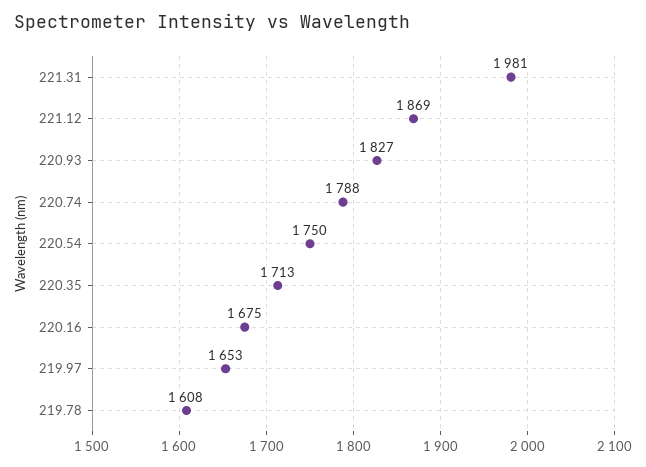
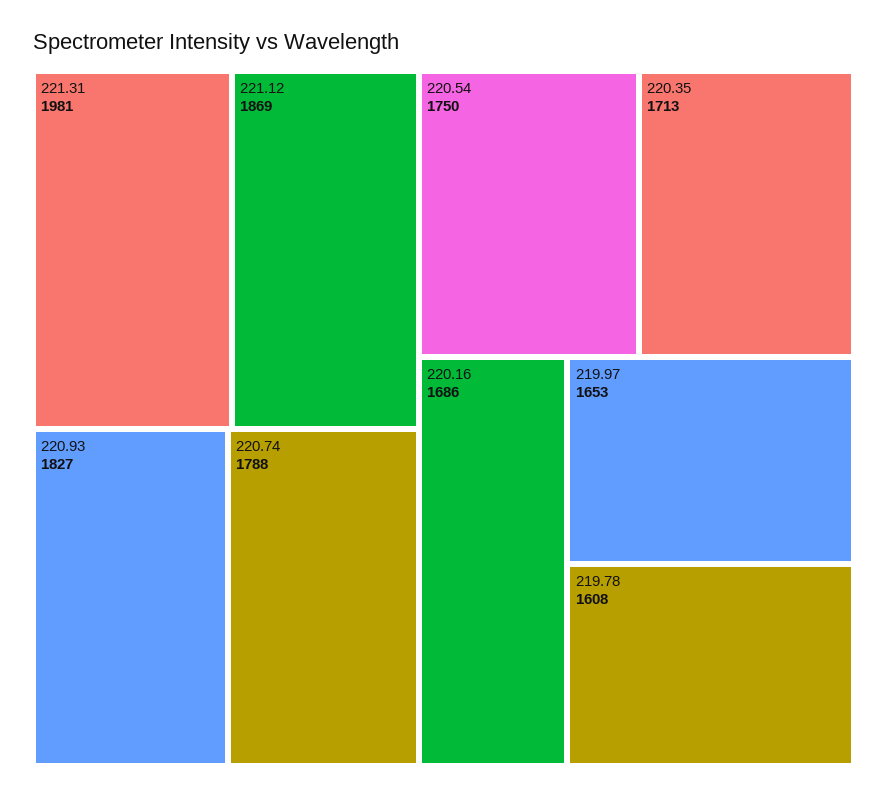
220.16: 1675 -> 1686

